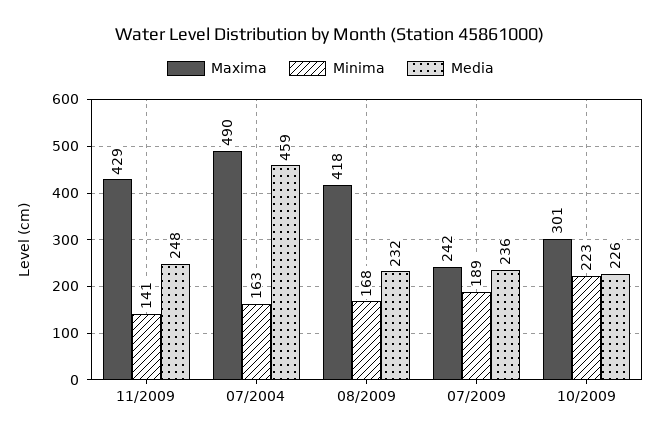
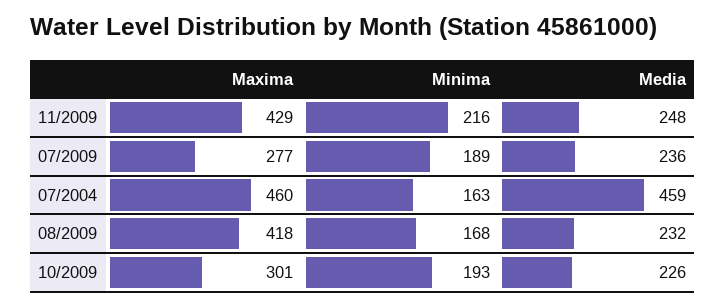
Minima, 11/2009: 141 -> 216
Maxima, 07/2004: 490 -> 460
Maxima, 07/2009: 242 -> 277
Minima, 10/2009: 223 -> 193

